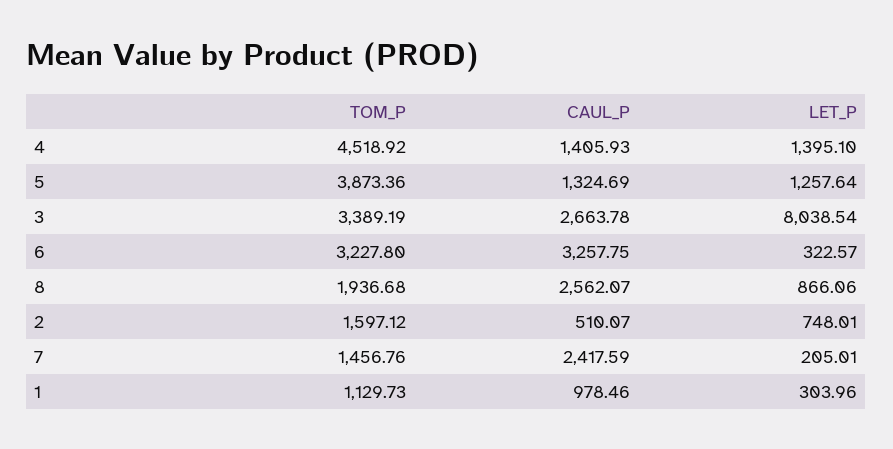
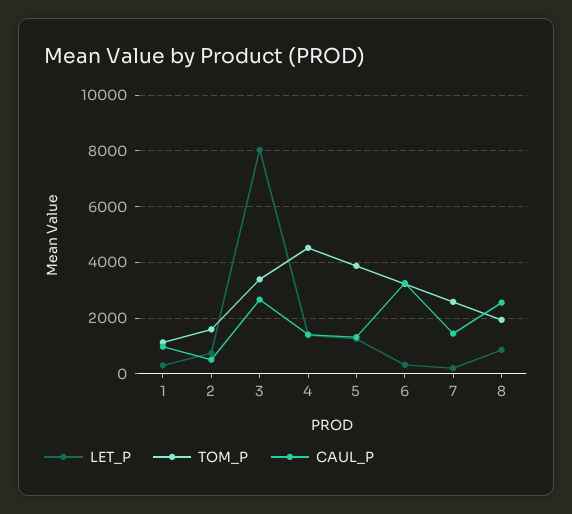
TOM_P, 7: 1456.76 -> 2500
CAUL_P, 7: 2417.59 -> 1500

